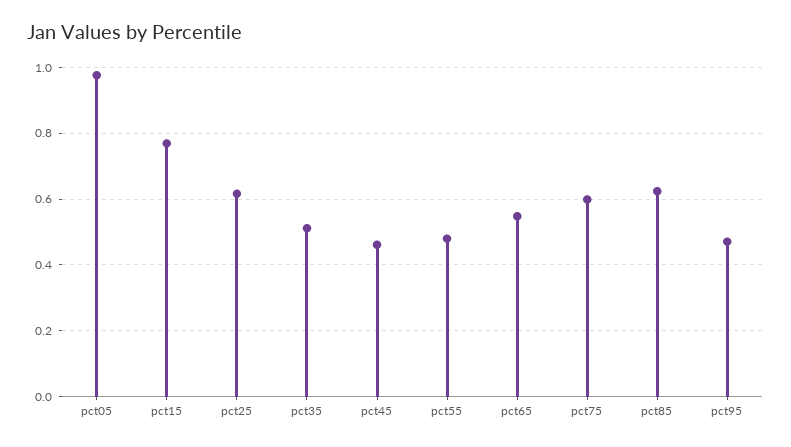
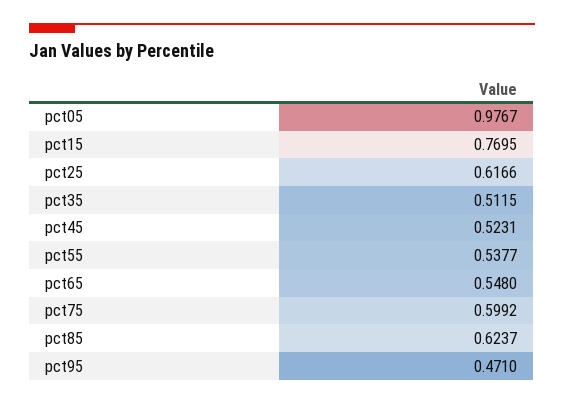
pct45: 0.46 -> 0.5231
pct55: 0.48 -> 0.5377

